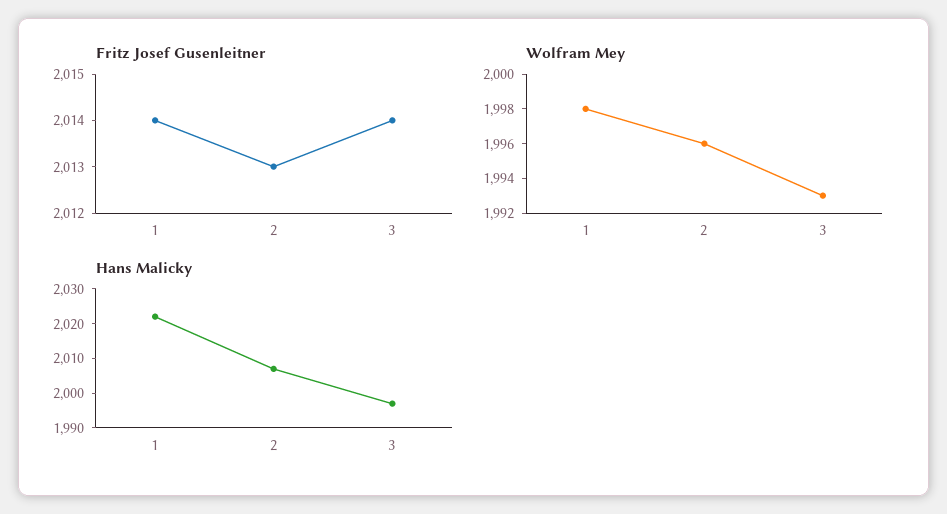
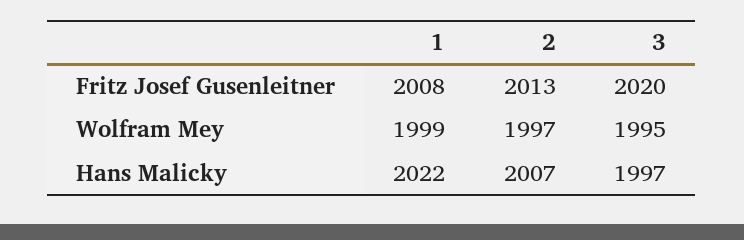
Fritz Josef Gusenleitner, 1: 2014 -> 2008
Fritz Josef Gusenleitner, 3: 2014 -> 2020
Wolfram Mey, 1: 1998 -> 1999
Wolfram Mey, 2: 1996 -> 1997
Wolfram Mey, 3: 1993 -> 1995

